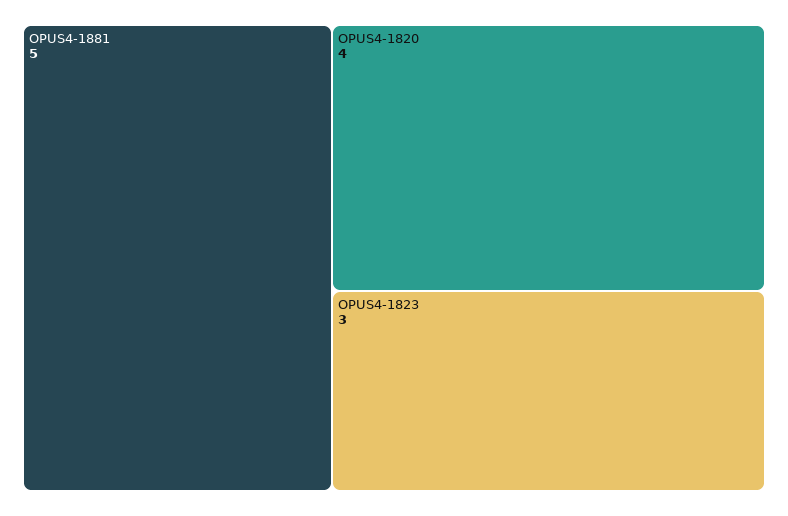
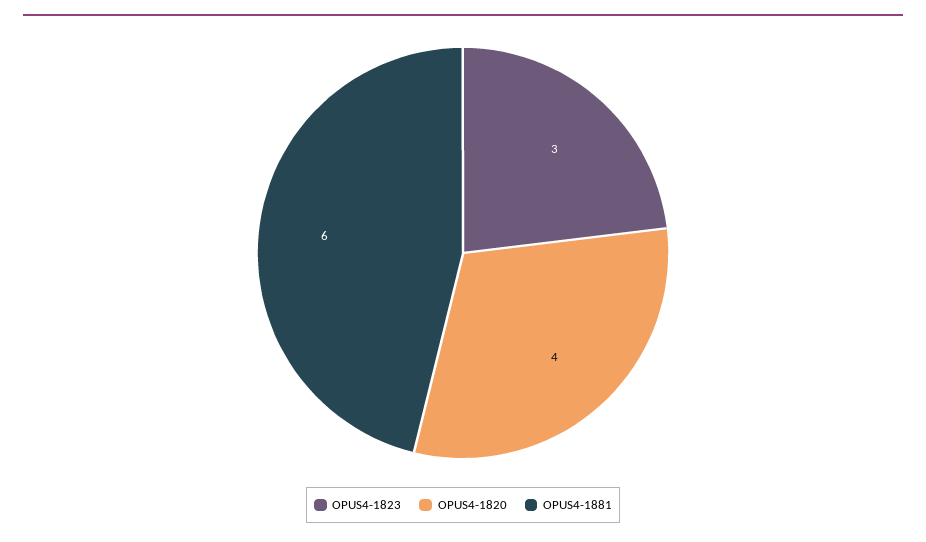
OPUS4-1881: 5 -> 6

